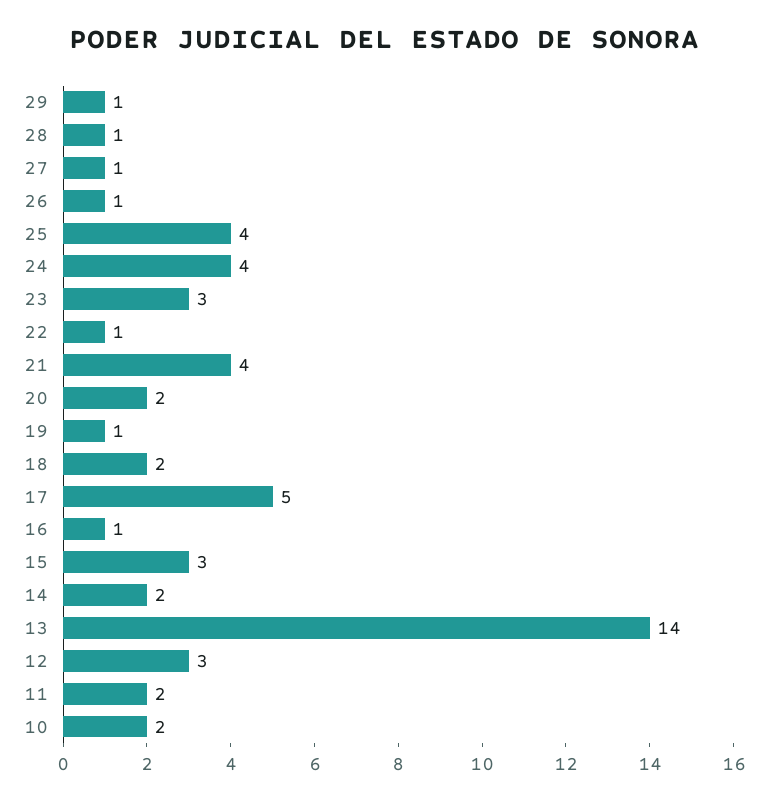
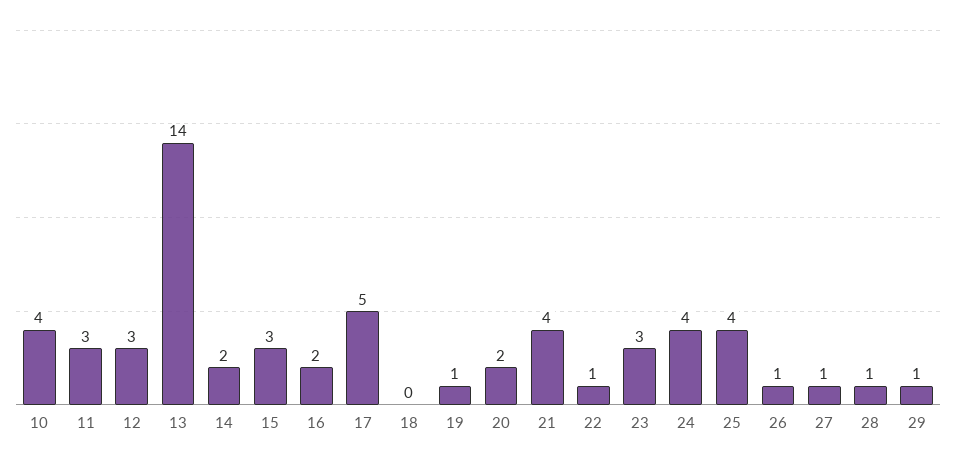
18: 2 -> 0
16: 1 -> 2
11: 2 -> 3
10: 2 -> 4

